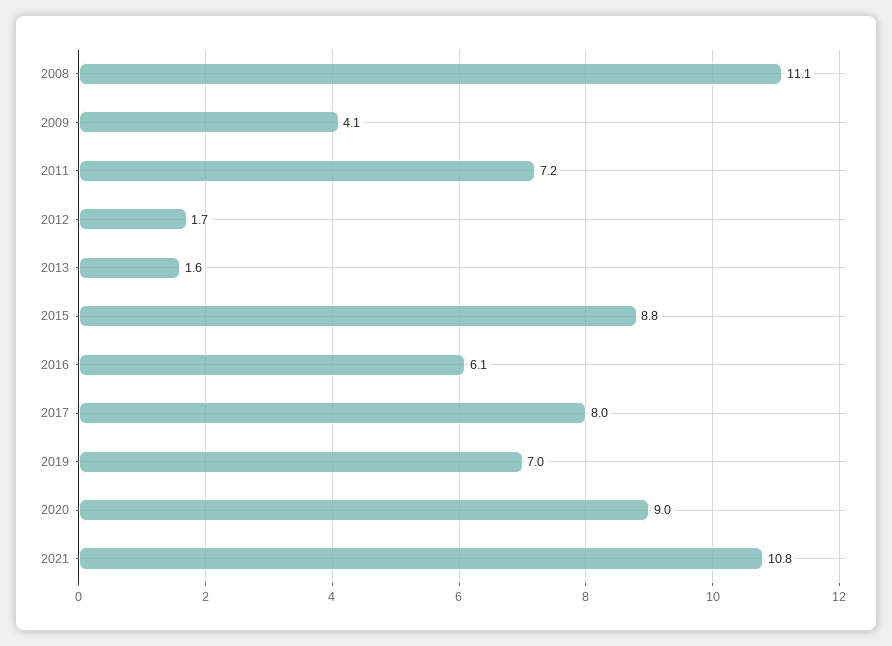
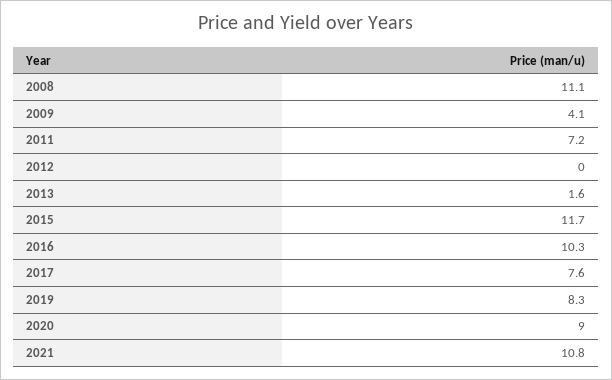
2012: 1.7 -> 0
2015: 8.8 -> 11.7
2016: 6.1 -> 10.3
2017: 8 -> 7.6
2019: 7 -> 8.3

